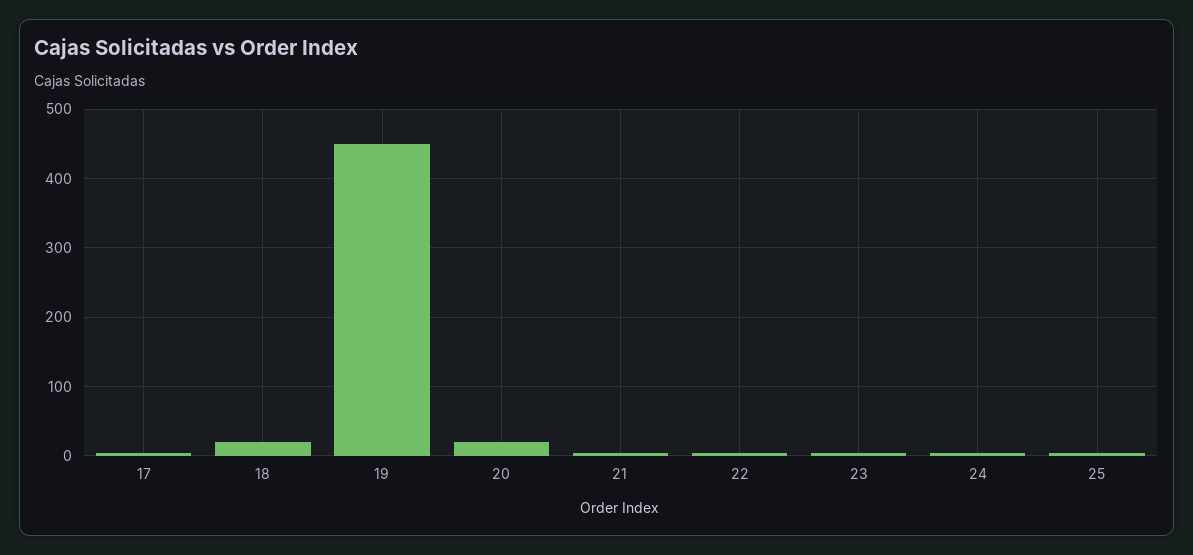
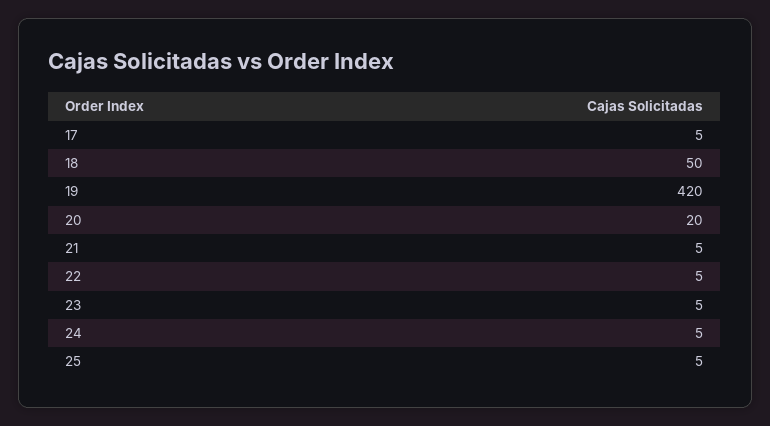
18: 20 -> 50
19: 450 -> 420

